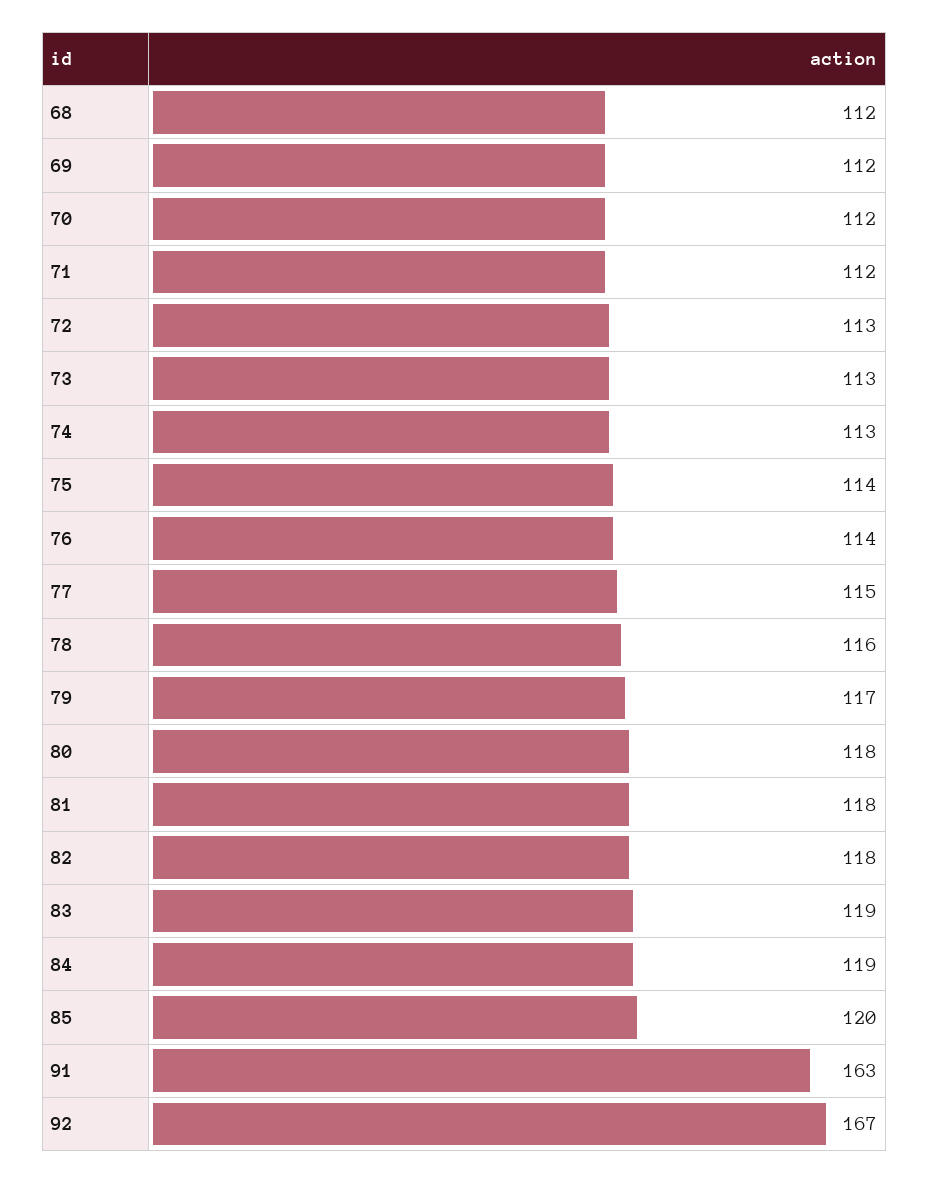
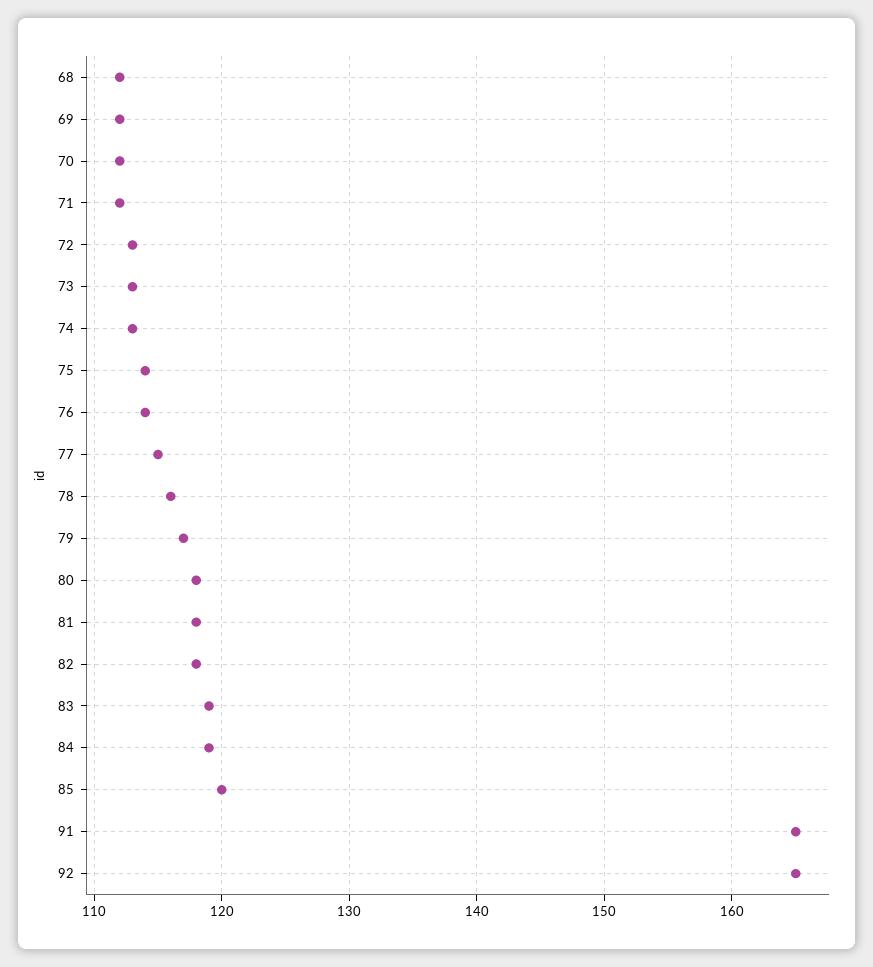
91: 163 -> 165
92: 167 -> 165

